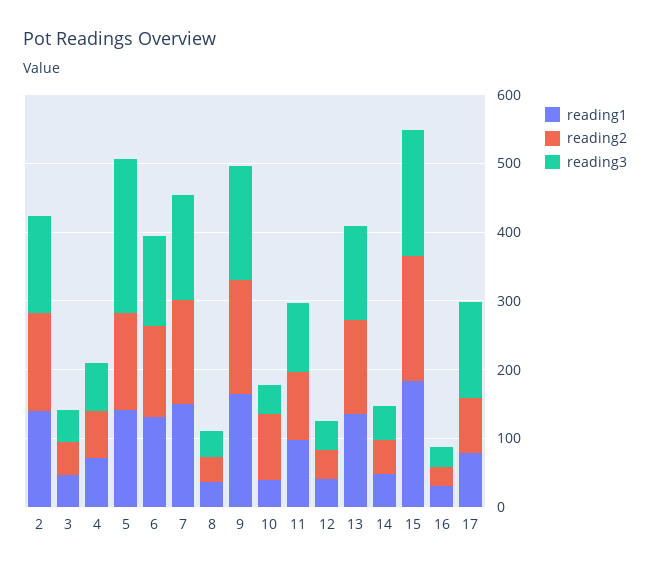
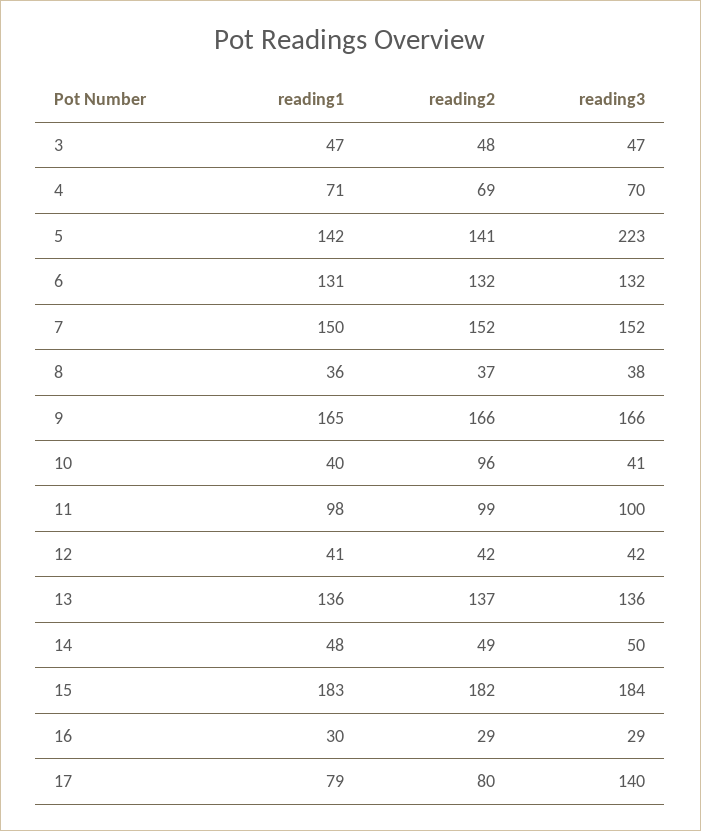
reading1, 2: 140 -> none
reading2, 2: 140 -> none
reading3, 2: 140 -> none

